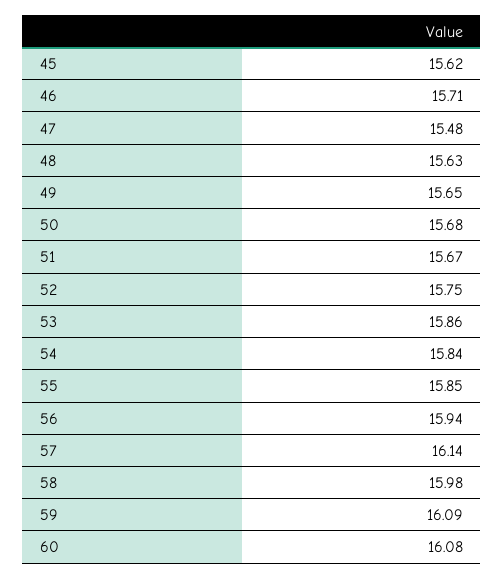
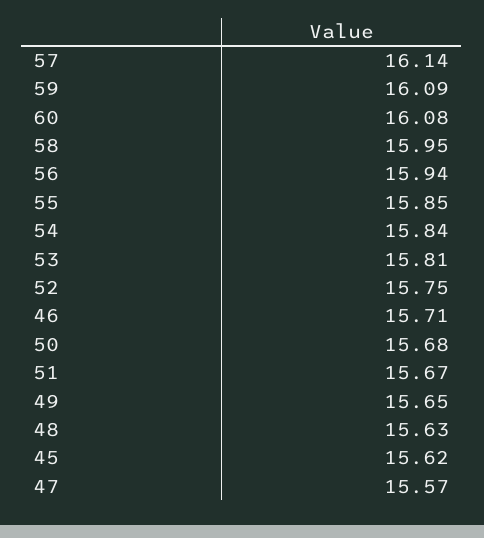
47: 15.48 -> 15.57
53: 15.86 -> 15.81
58: 15.98 -> 15.95

